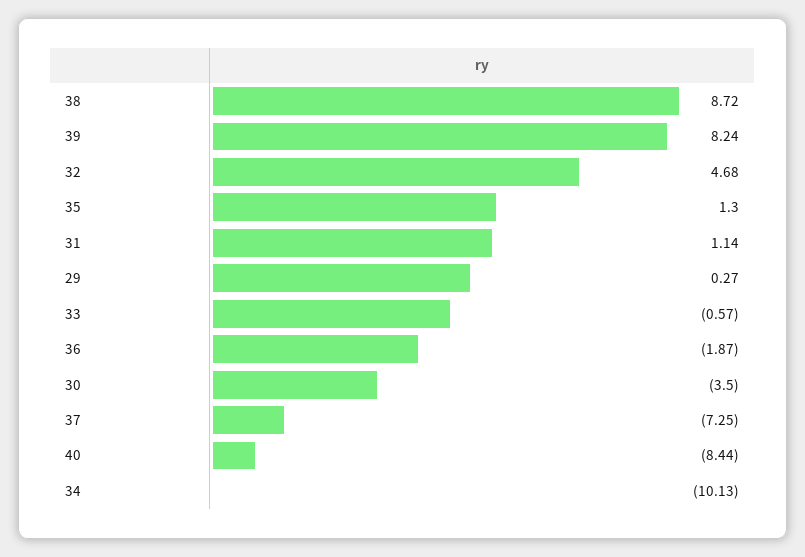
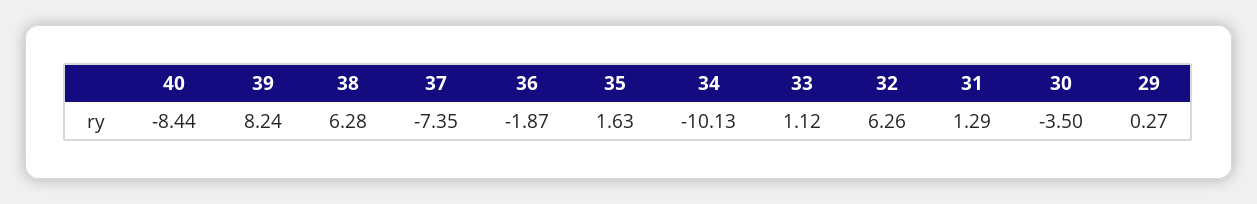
38: 8.72 -> 6.28
32: 4.68 -> 6.26
35: 1.3 -> 1.63
31: 1.14 -> 1.29
33: -0.57 -> 1.12
37: -7.25 -> -7.35

